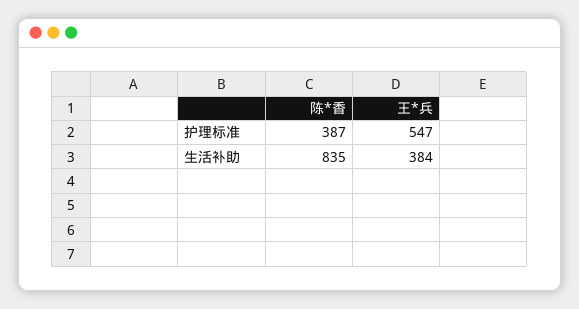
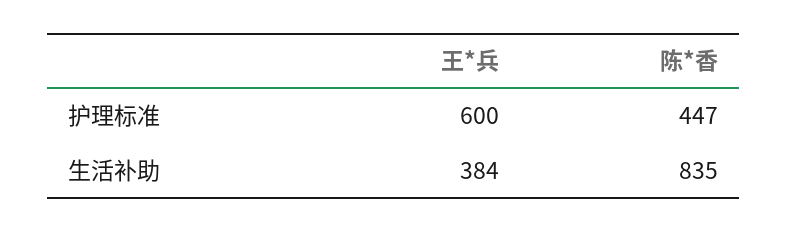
陈*香, 护理标准: 387 -> 447
王*兵, 护理标准: 547 -> 600

